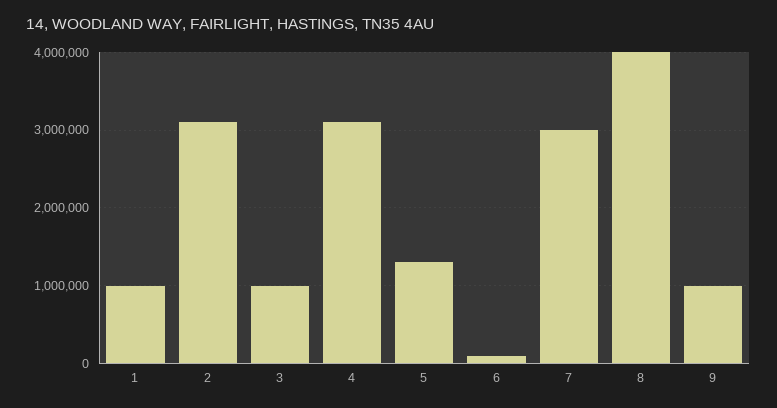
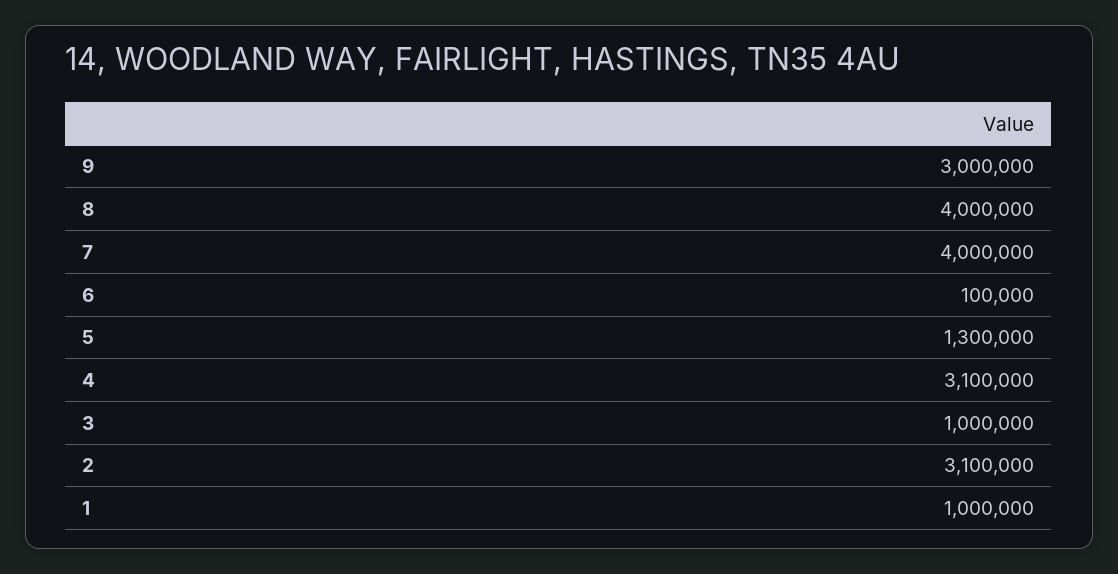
7: 3000000 -> 4000000
9: 1000000 -> 3000000

